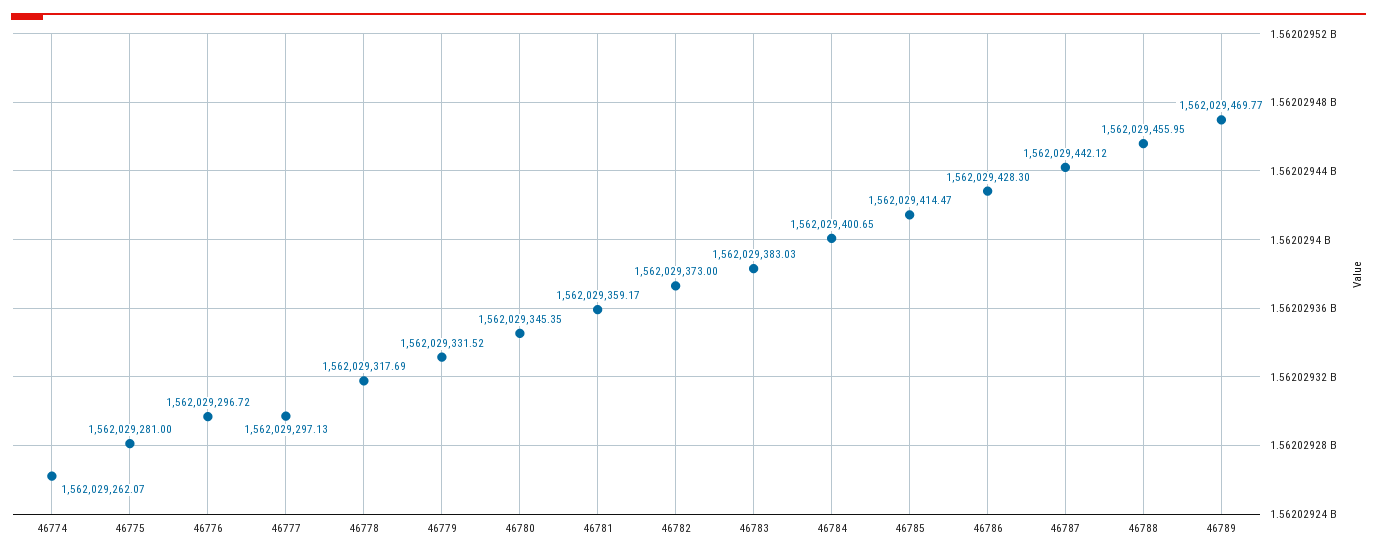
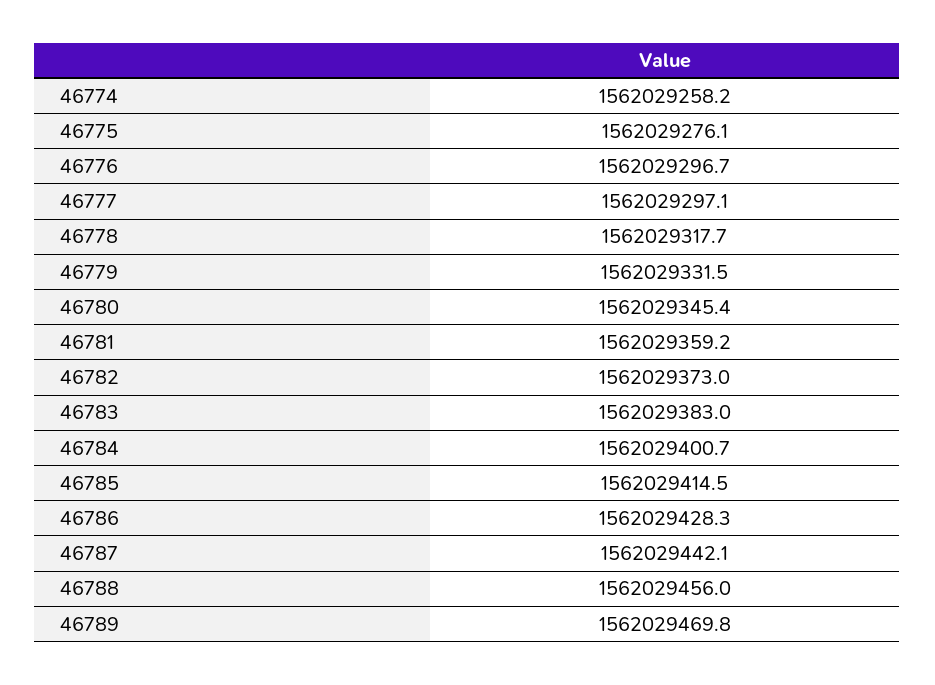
46774: 1562029262.07 -> 1562029258.2
46775: 1562029281 -> 1562029276.1

